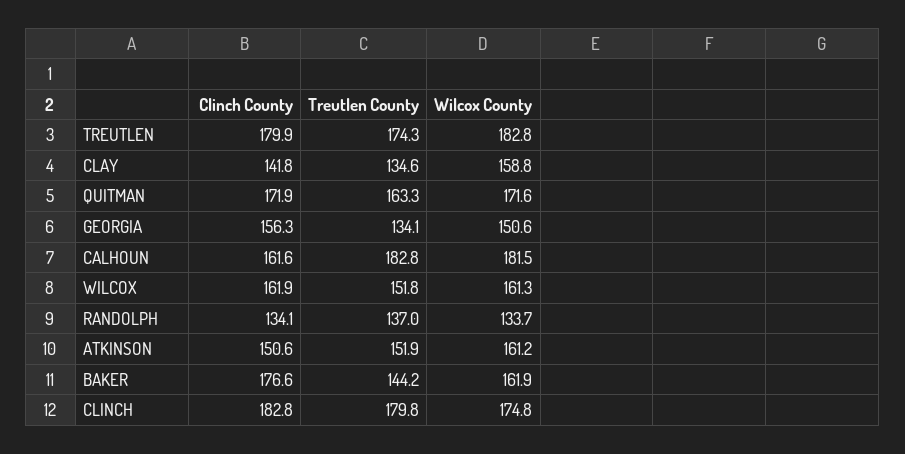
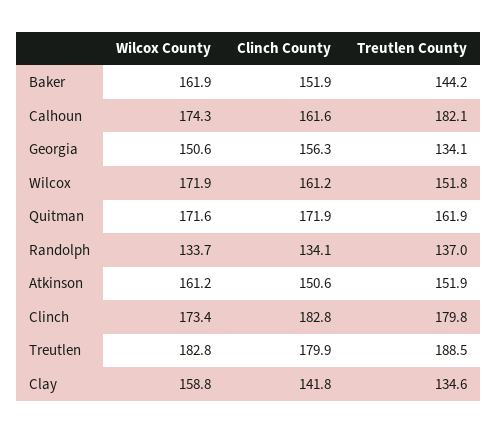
Treutlen County, TREUTLEN: 174.3 -> 188.5
Treutlen County, QUITMAN: 163.3 -> 161.9
Treutlen County, CALHOUN: 182.8 -> 182.1
Wilcox County, CALHOUN: 181.5 -> 174.3
Clinch County, WILCOX: 161.9 -> 161.2
Wilcox County, WILCOX: 161.3 -> 171.9
Clinch County, BAKER: 176.6 -> 151.9
Wilcox County, CLINCH: 174.8 -> 173.4

